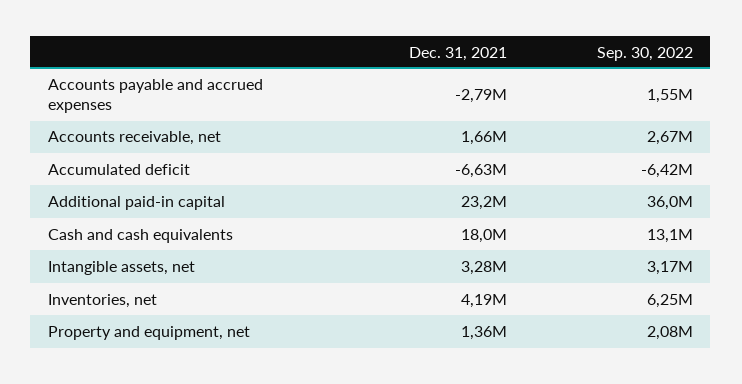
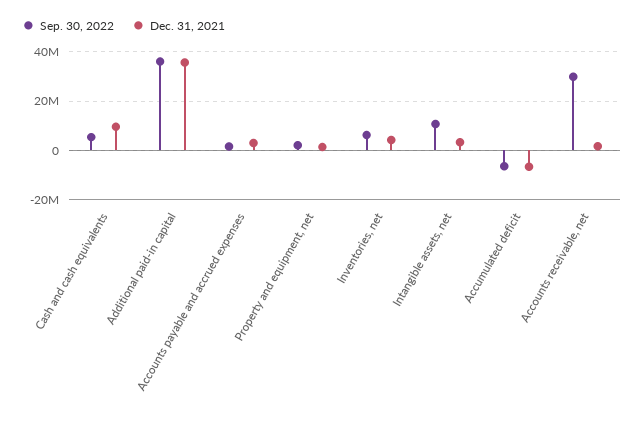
Dec. 31, 2021, Accounts payable and accrued expenses: -2790000 -> 2500000
Sep. 30, 2022, Accounts receivable, net: 2670000 -> 30000000
Dec. 31, 2021, Additional paid-in capital: 23200000 -> 35000000
Dec. 31, 2021, Cash and cash equivalents: 18000000 -> 10000000
Sep. 30, 2022, Cash and cash equivalents: 13100000 -> 5000000
Sep. 30, 2022, Intangible assets, net: 3170000 -> 10000000

